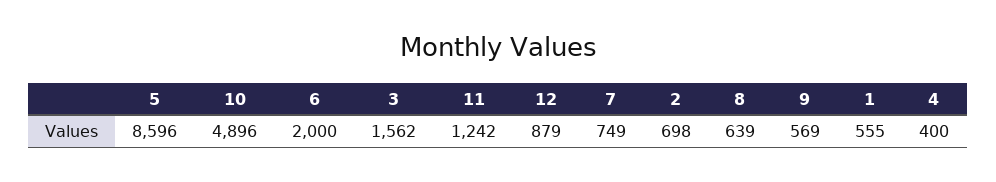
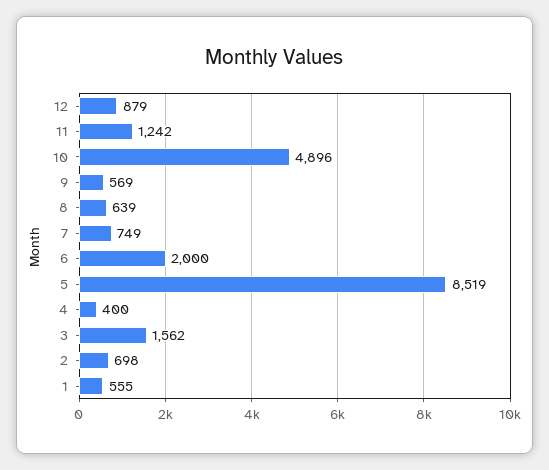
5: 8596 -> 8519

